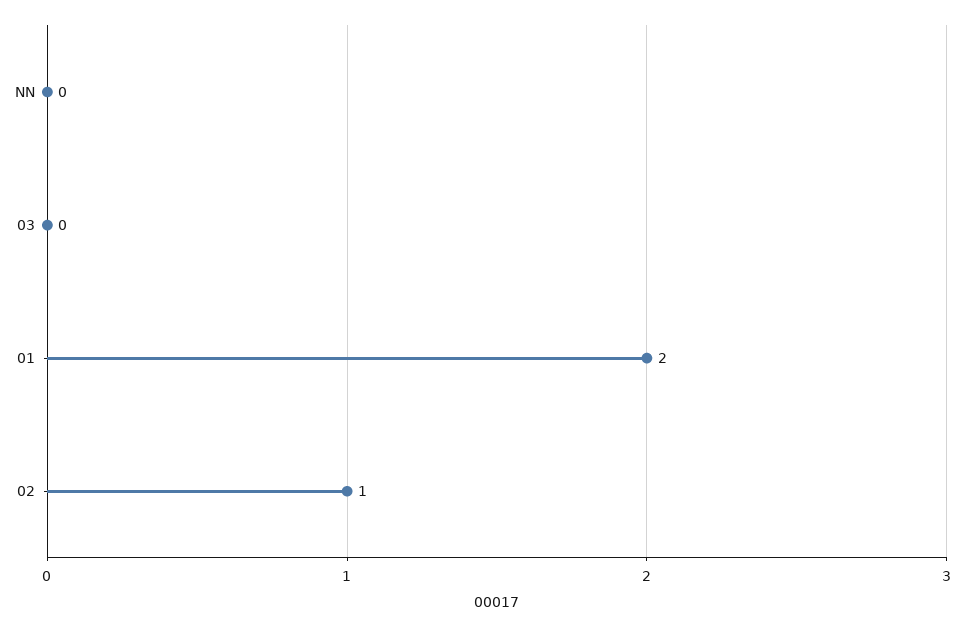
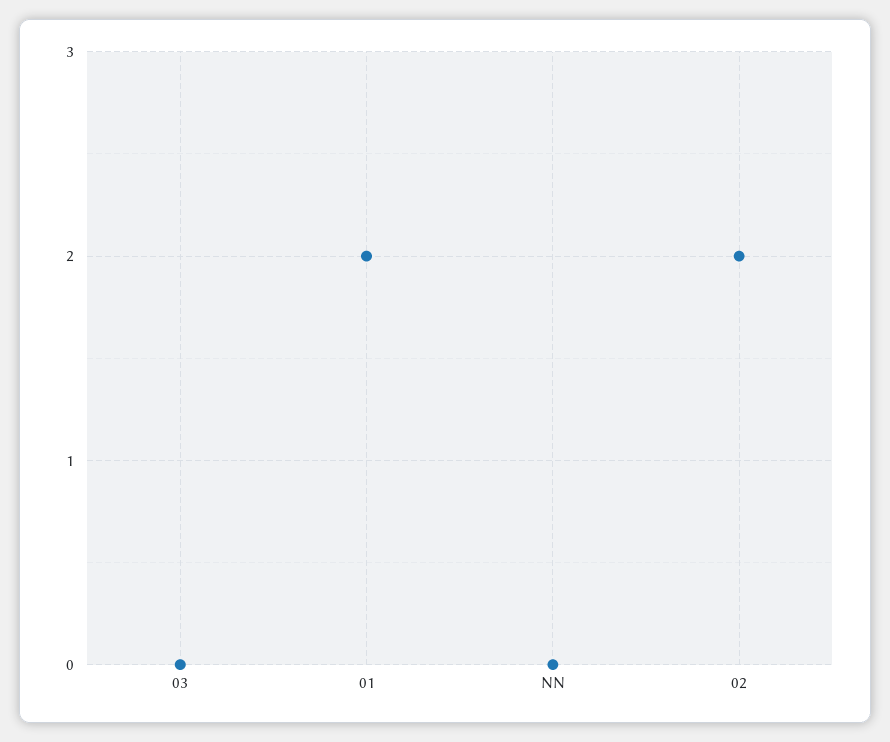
02: 1 -> 2

